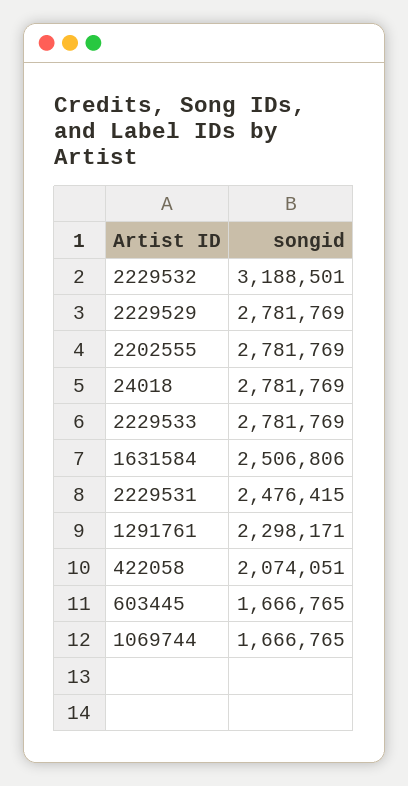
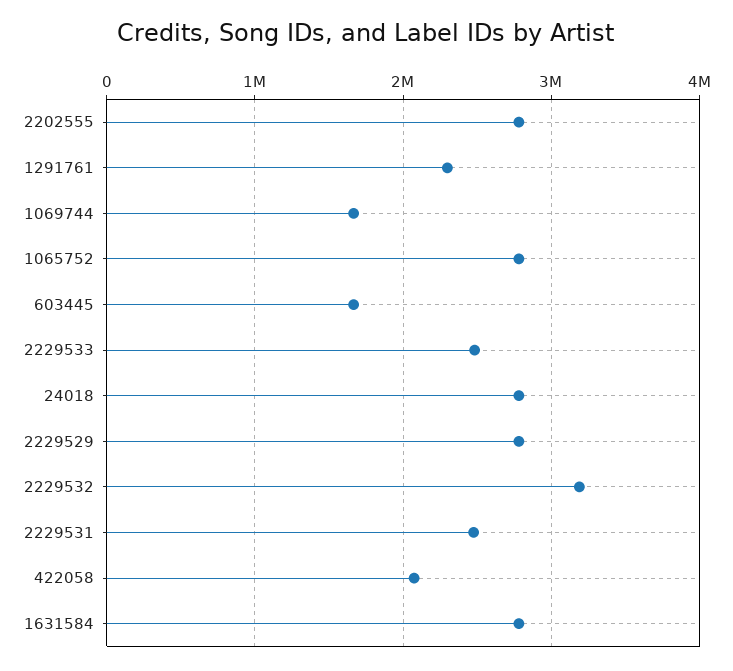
2229533: 2781769 -> 2500000
1631584: 2506806 -> 2800000
1065752: none -> 2800000

